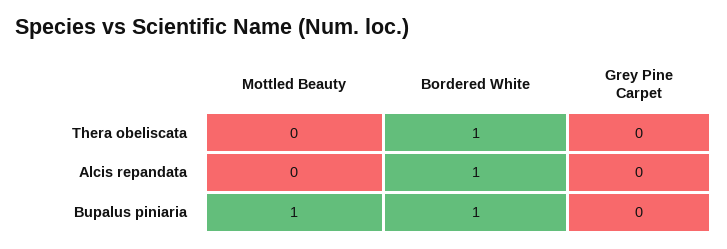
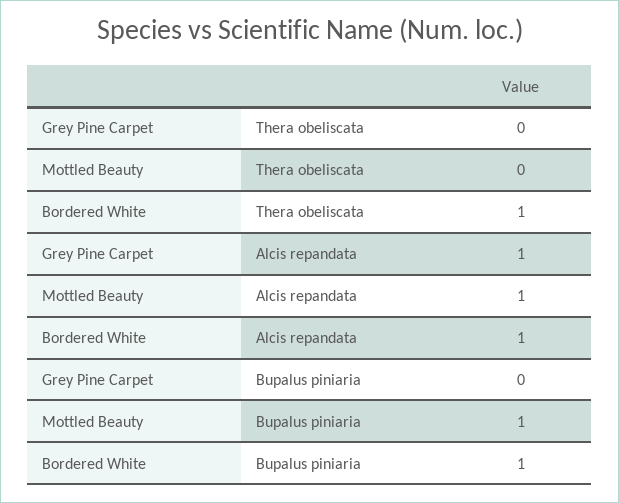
Mottled Beauty, Alcis repandata: 0 -> 1
Grey Pine Carpet, Alcis repandata: 0 -> 1

